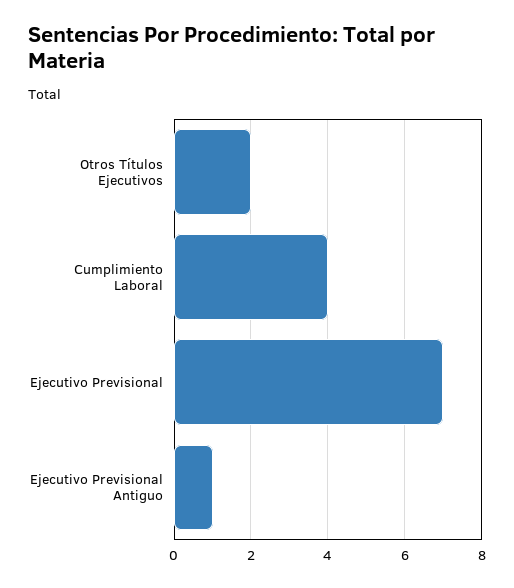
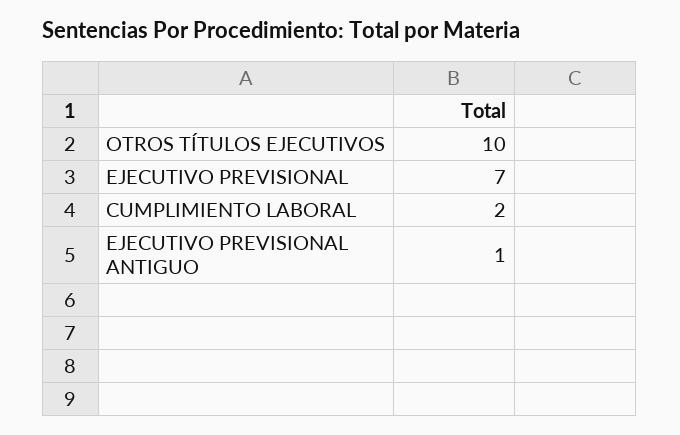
Otros Títulos Ejecutivos: 2 -> 10
Cumplimiento Laboral: 4 -> 2

